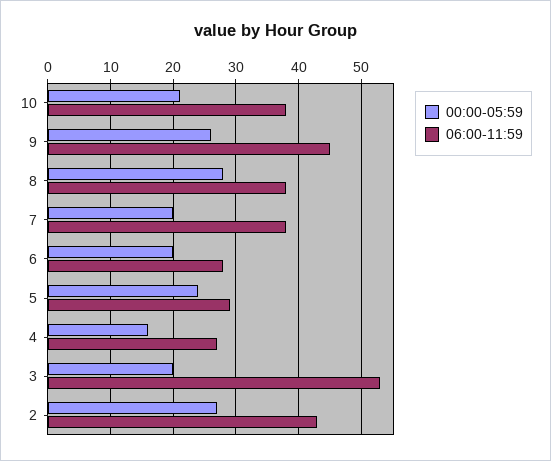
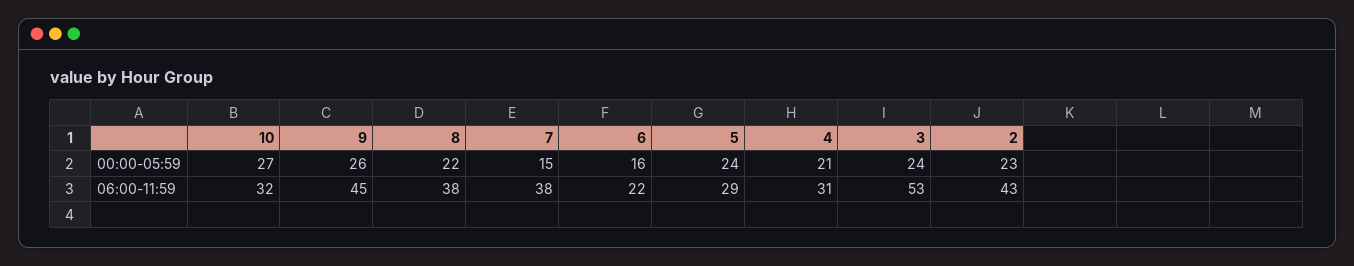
00:00-05:59, 10: 21 -> 27
06:00-11:59, 10: 38 -> 32
00:00-05:59, 8: 28 -> 22
00:00-05:59, 7: 20 -> 15
00:00-05:59, 6: 20 -> 16
06:00-11:59, 6: 28 -> 22
00:00-05:59, 4: 16 -> 21
06:00-11:59, 4: 27 -> 31
00:00-05:59, 3: 20 -> 24
00:00-05:59, 2: 27 -> 23

